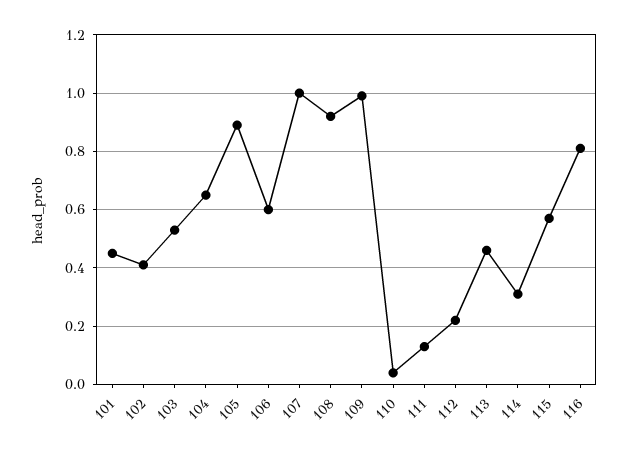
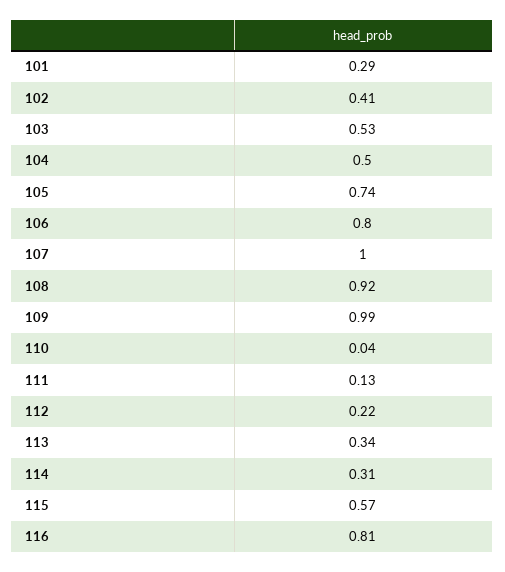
101: 0.45 -> 0.29
104: 0.65 -> 0.5
105: 0.9 -> 0.74
106: 0.6 -> 0.8
113: 0.45 -> 0.34

